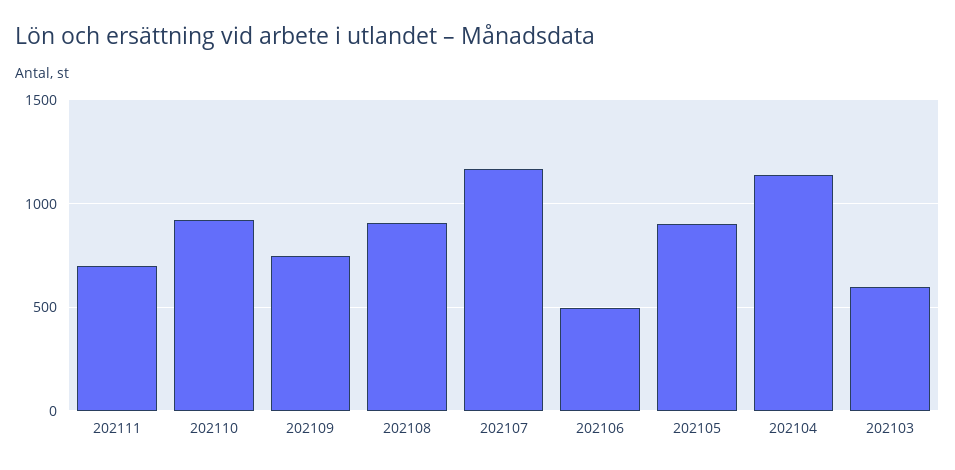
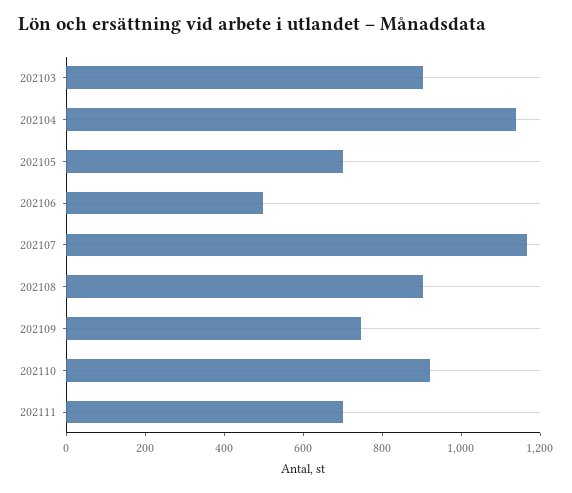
202105: 900 -> 700
202103: 600 -> 900

